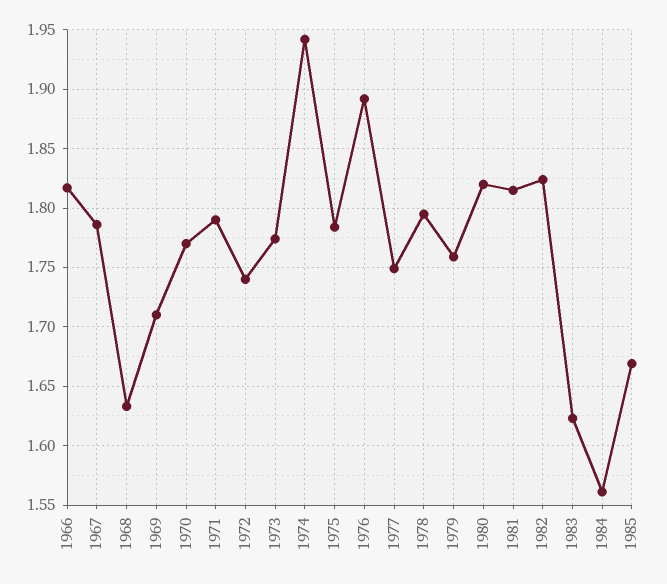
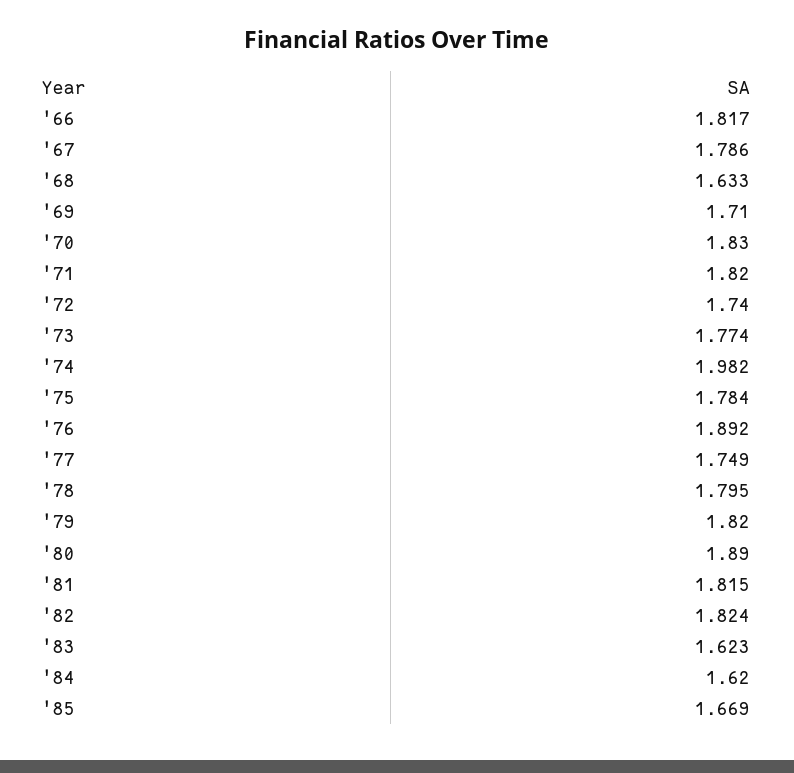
1970: 1.77 -> 1.83
1971: 1.79 -> 1.82
1974: 1.94 -> 1.982
1979: 1.76 -> 1.82
1980: 1.82 -> 1.89
1984: 1.56 -> 1.62

